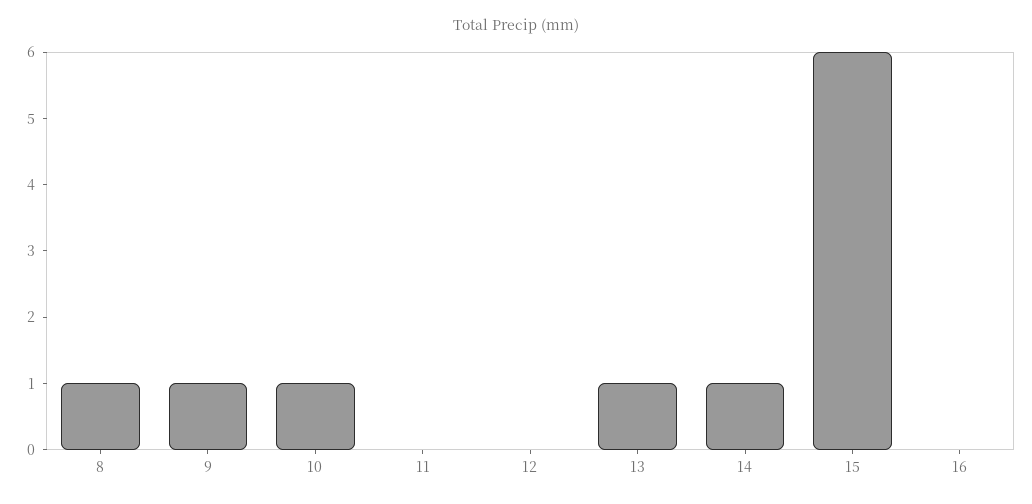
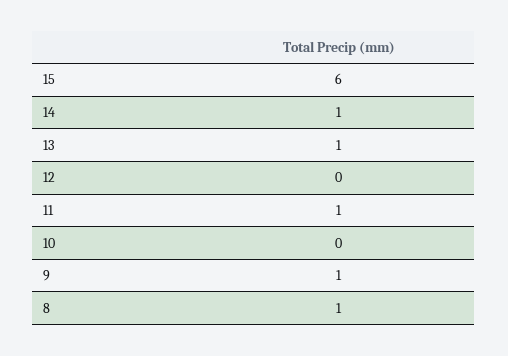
10: 1 -> 0
11: 0 -> 1
16: 0 -> none

